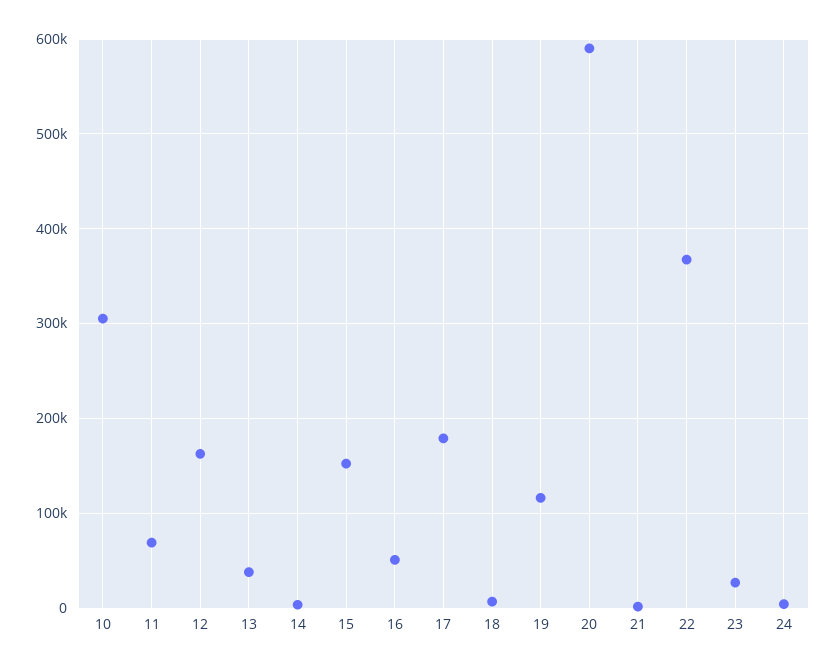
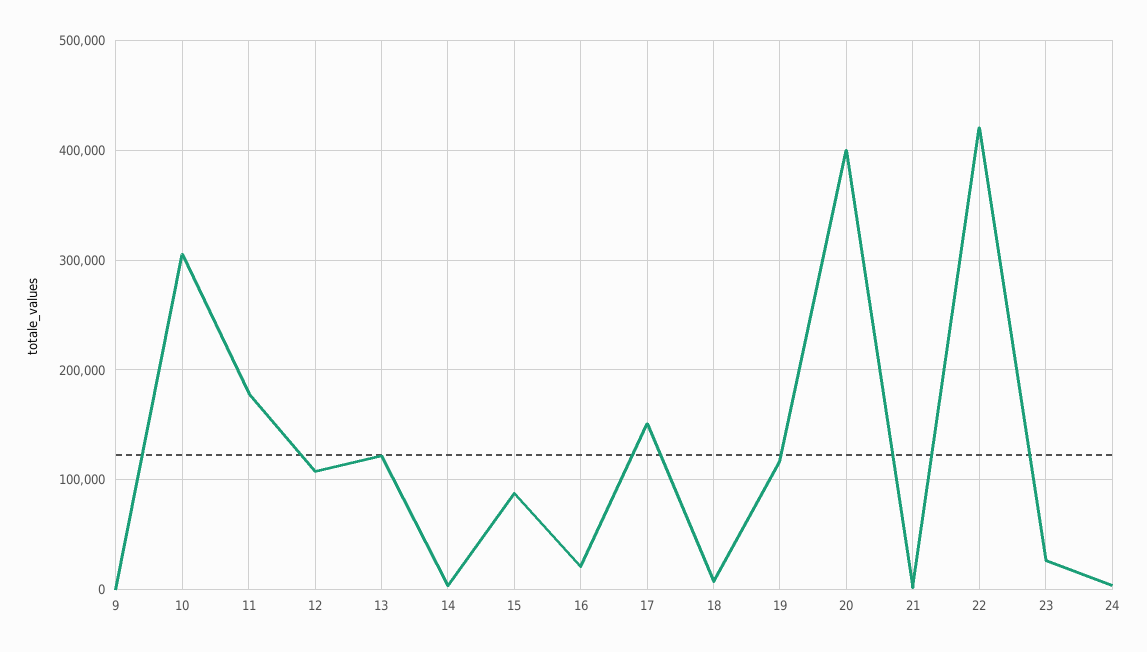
11: 70000 -> 180000
12: 160000 -> 110000
13: 40000 -> 120000
15: 150000 -> 90000
16: 50000 -> 20000
17: 180000 -> 150000
20: 590000 -> 400000
22: 370000 -> 420000
9: none -> 0

